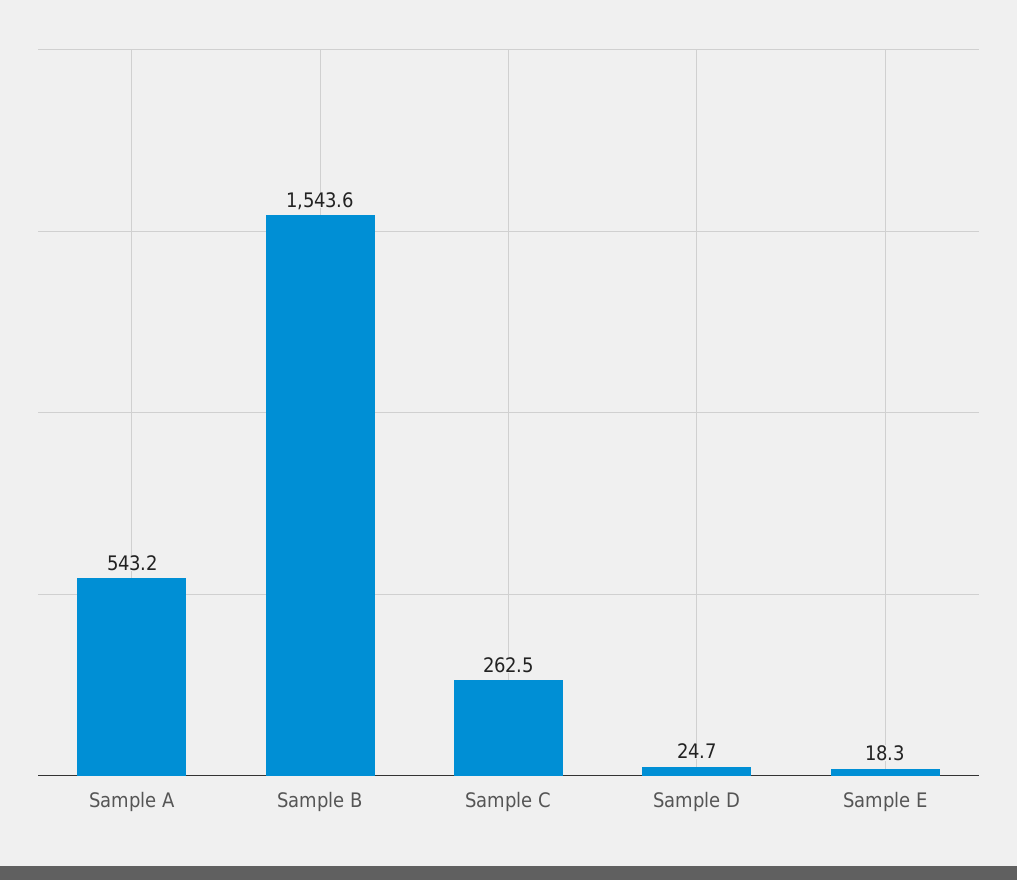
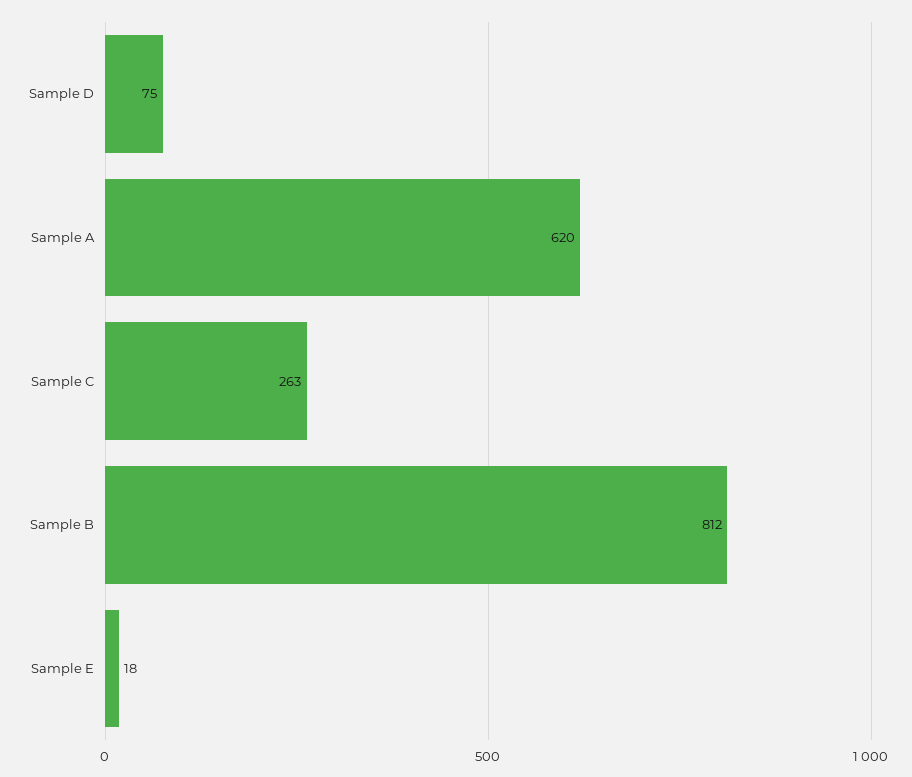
Sample A: 543.2 -> 620
Sample B: 1543.6 -> 812
Sample D: 24.7 -> 75

